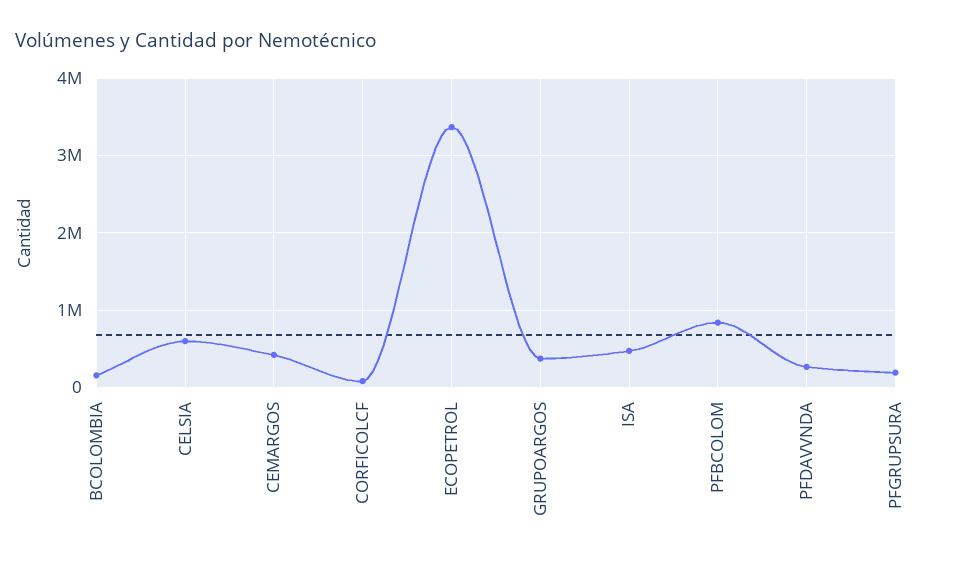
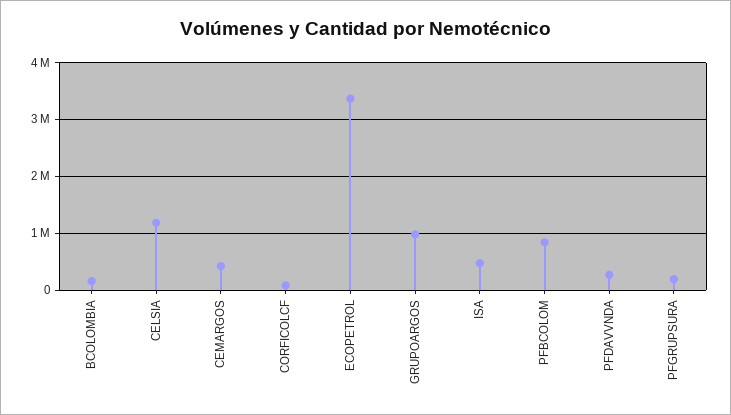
CELSIA: 600000 -> 1200000
GRUPOARGOS: 400000 -> 1000000

